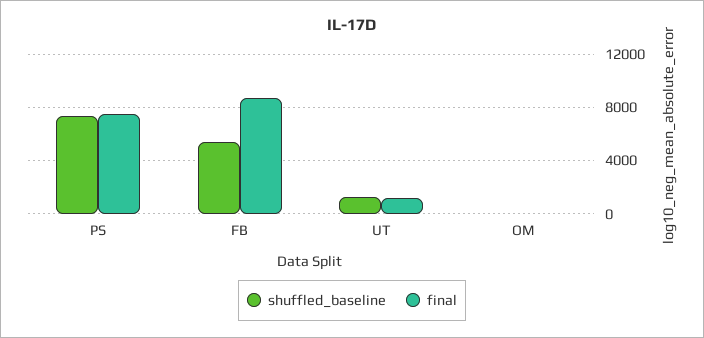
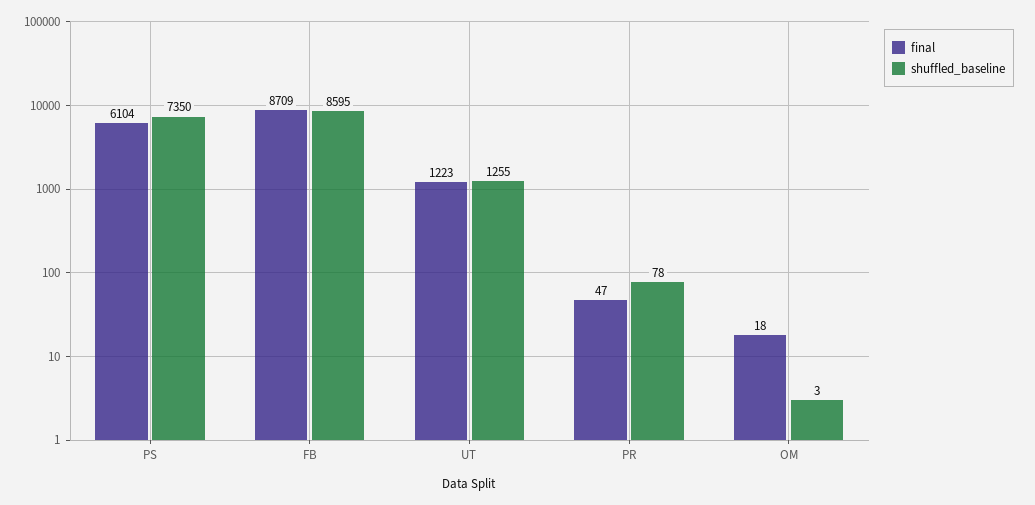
final, PS: 7500 -> 6104
shuffled_baseline, FB: 5500 -> 8595
final, PR: none -> 47
shuffled_baseline, PR: none -> 78

